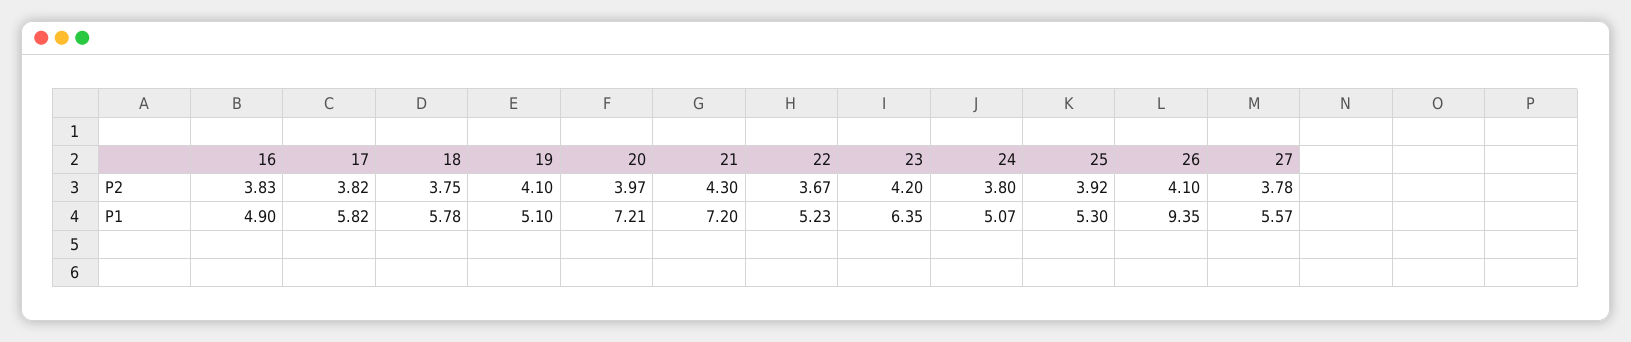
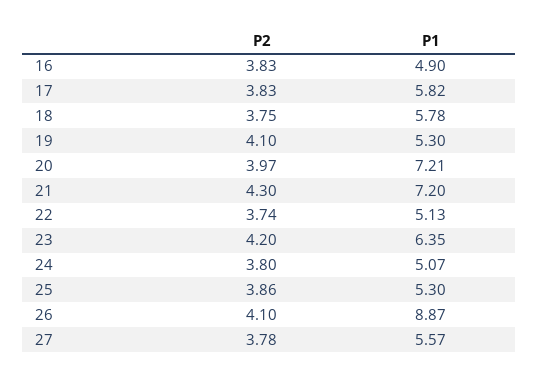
17, P2: 3.82 -> 3.83
22, P2: 3.67 -> 3.74
25, P2: 3.92 -> 3.86
19, P1: 5.1 -> 5.3
22, P1: 5.23 -> 5.13
26, P1: 9.35 -> 8.87

